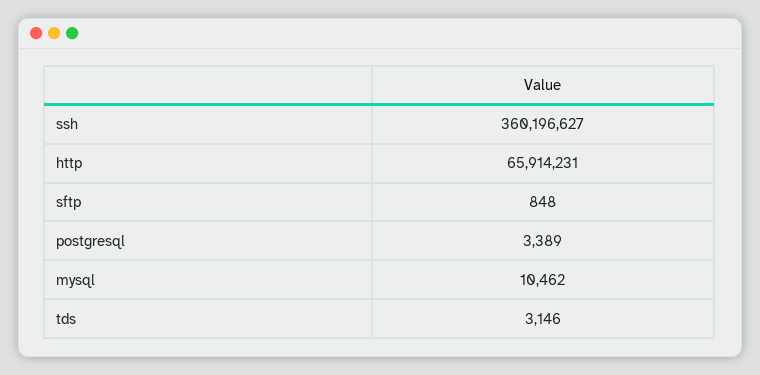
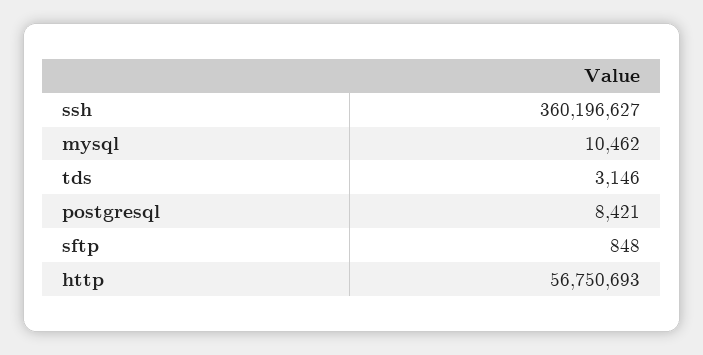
http: 65914231 -> 56750693
postgresql: 3389 -> 8421

